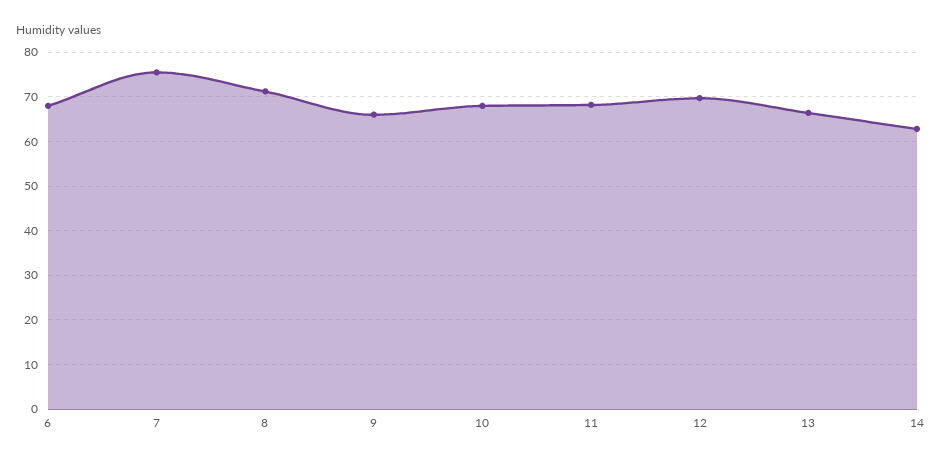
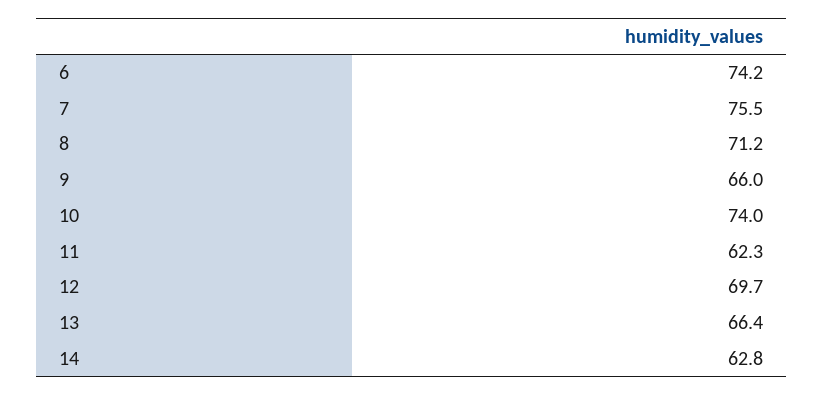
6: 68 -> 74.2
10: 68 -> 74
11: 68 -> 62.3

